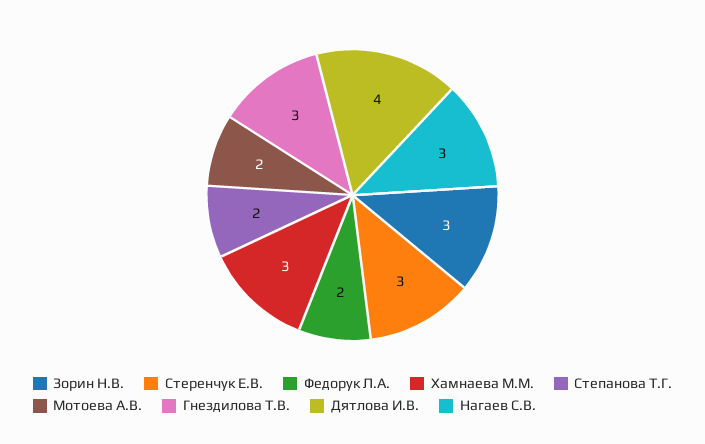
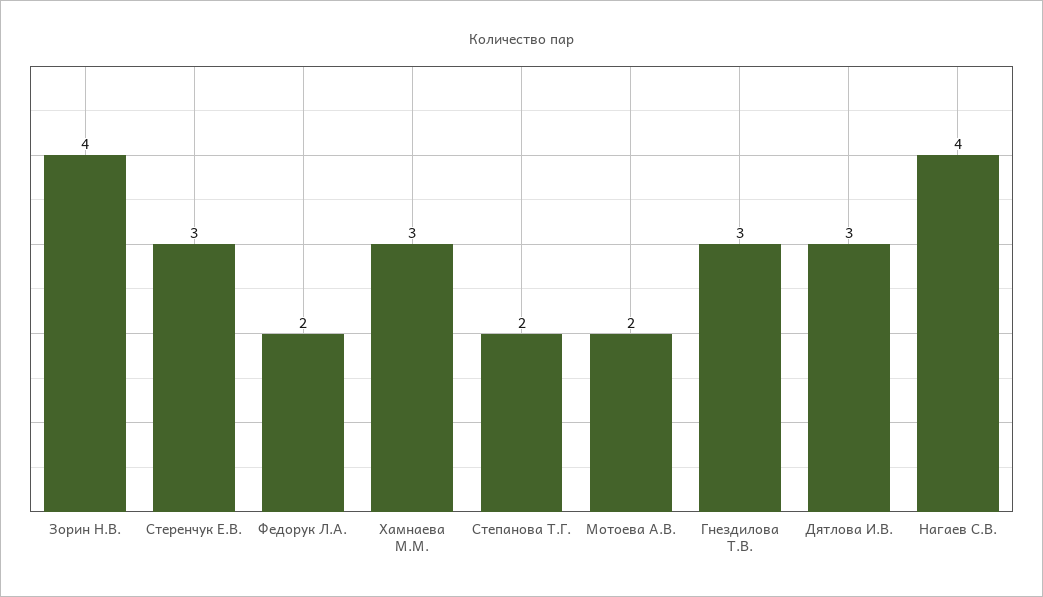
Зорин Н.В.: 3 -> 4
Дятлова И.В.: 4 -> 3
Нагаев С.В.: 3 -> 4

